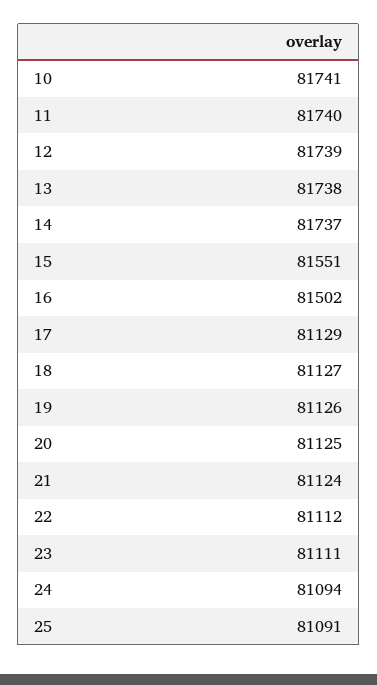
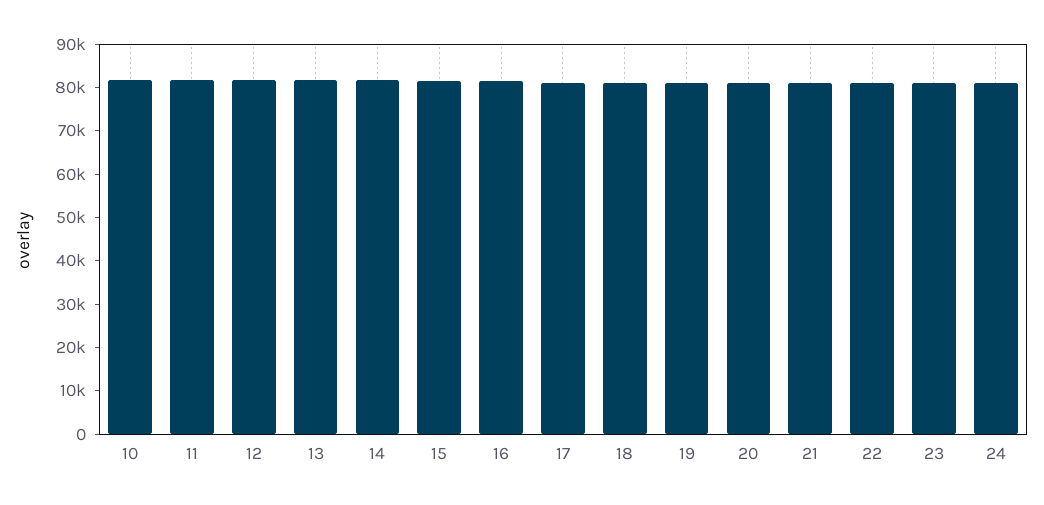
25: 81091 -> none

